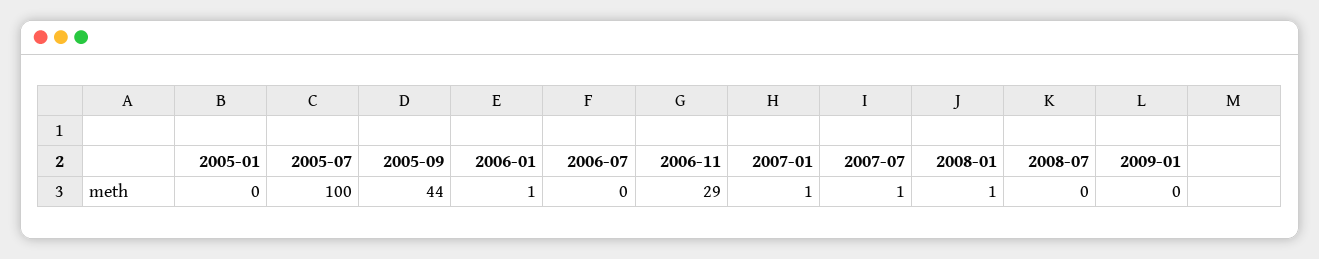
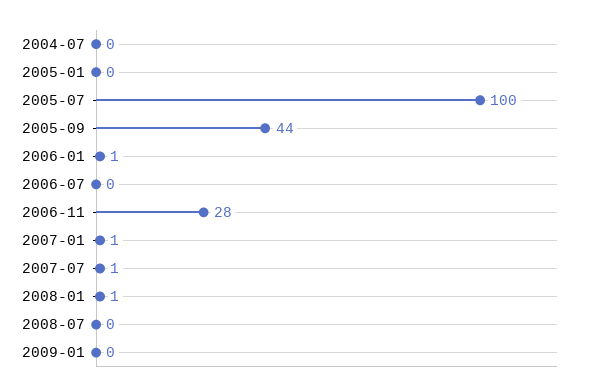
2006-11: 29 -> 28
2004-07: none -> 0

